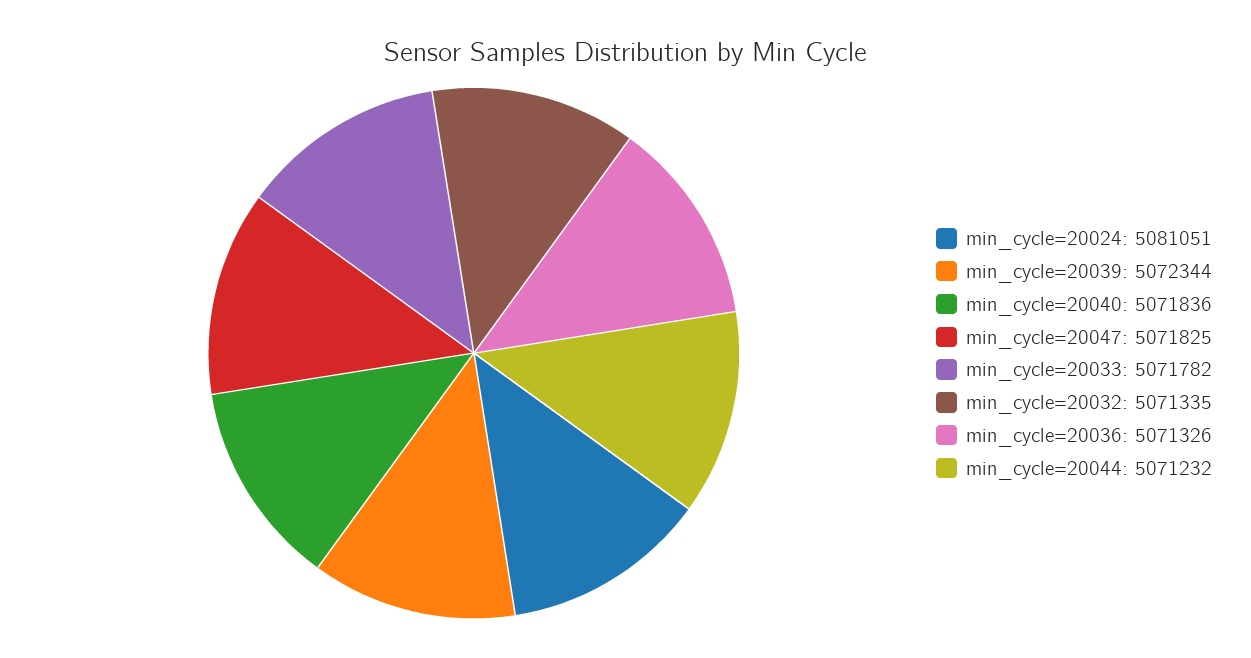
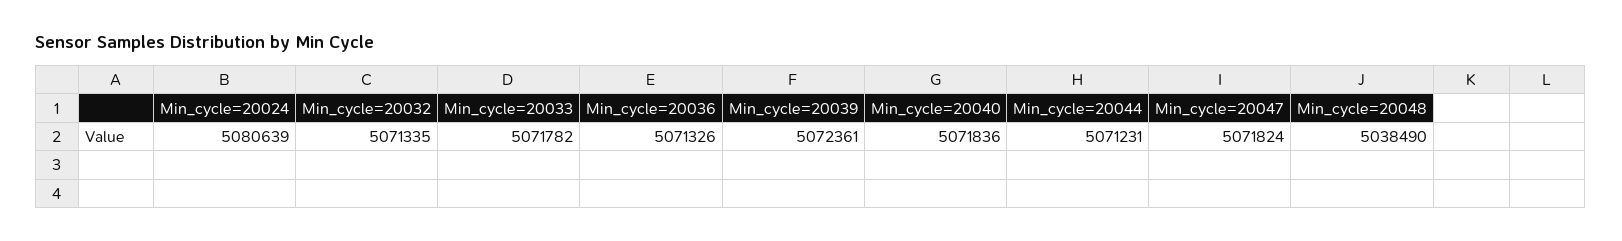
min_cycle=20024: 5081051 -> 5080639
min_cycle=20039: 5072344 -> 5072361
min_cycle=20047: 5071825 -> 5071824
min_cycle=20044: 5071232 -> 5071231
Min_cycle=20048: none -> 5038490

